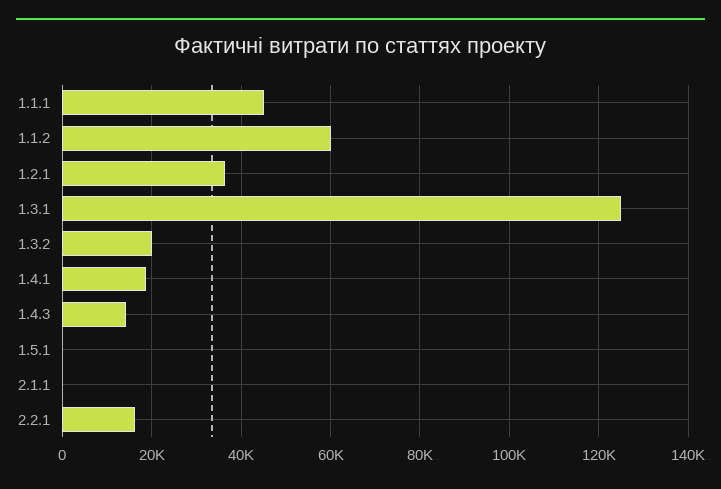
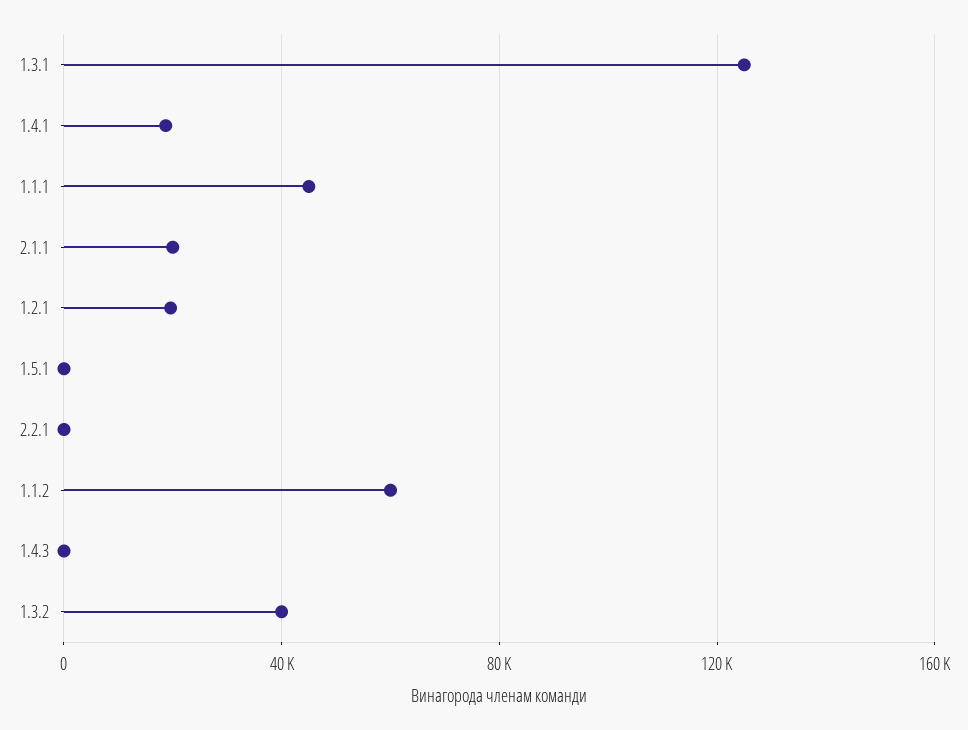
1.2.1: 36000 -> 20000
1.3.2: 20000 -> 40000
1.4.3: 14000 -> 0
2.1.1: 0 -> 20000
2.2.1: 16000 -> 0

